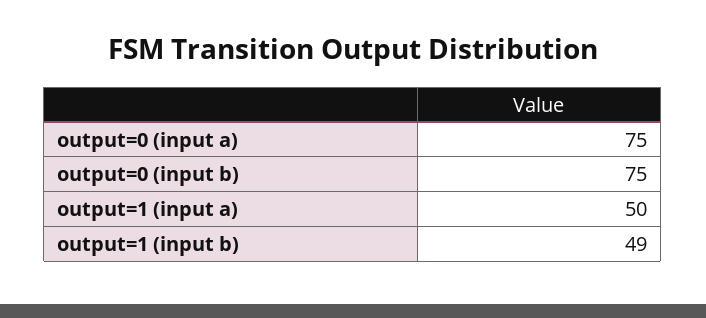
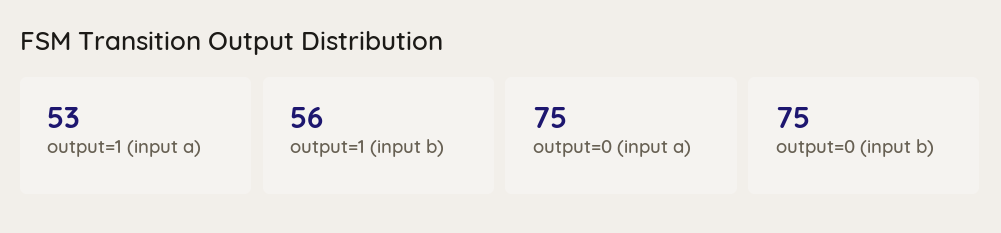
output=1 (input a): 50 -> 53
output=1 (input b): 49 -> 56

